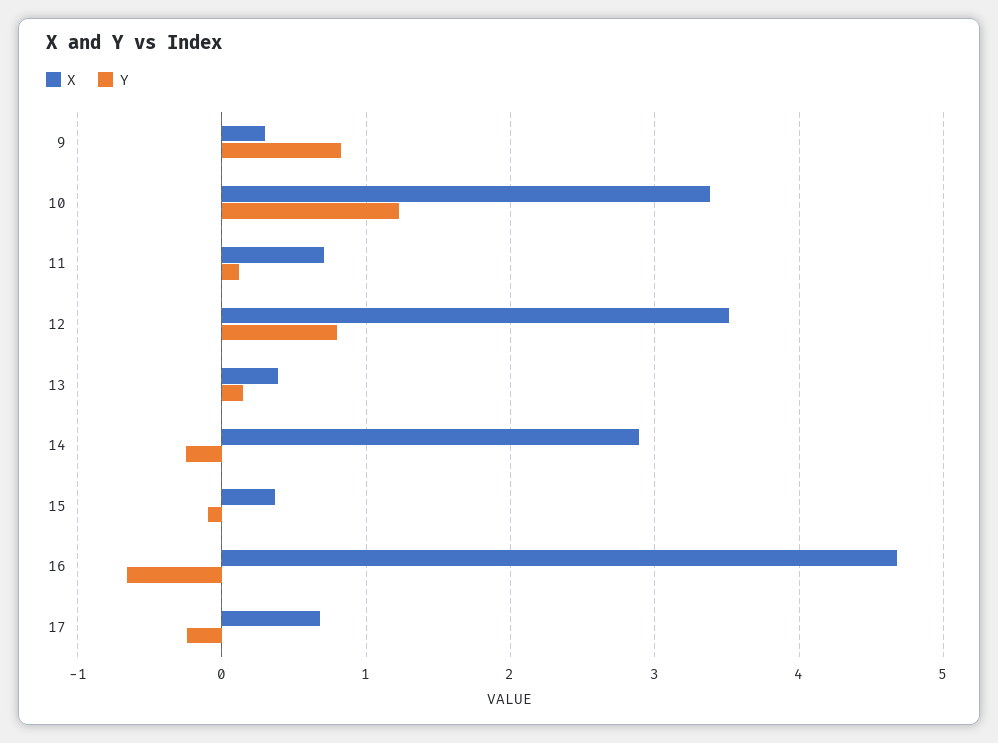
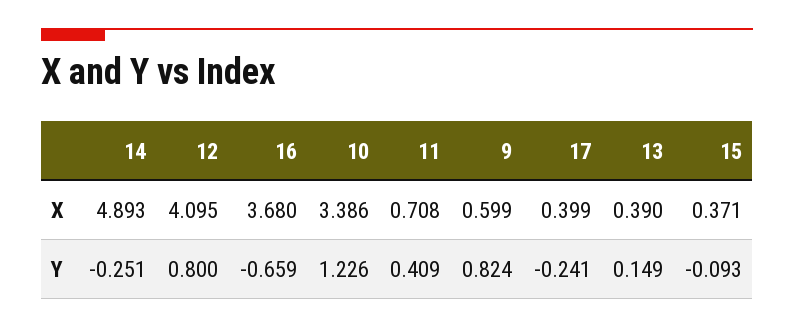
X, 9: 0.3 -> 0.599
Y, 11: 0.1 -> 0.409
X, 12: 3.5 -> 4.095
X, 14: 2.9 -> 4.893
X, 16: 4.7 -> 3.68
X, 17: 0.7 -> 0.399

